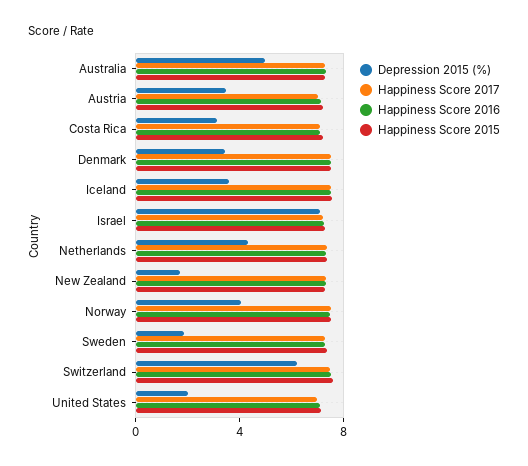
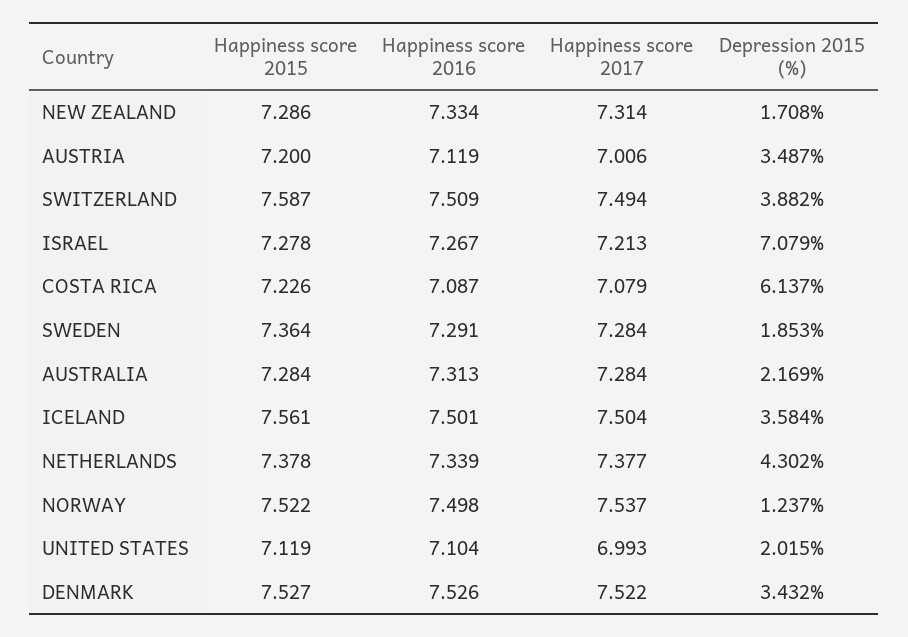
Depression 2015 (%), Australia: 5 -> 2.169
Depression 2015 (%), Costa Rica: 3 -> 6.137
Depression 2015 (%), Norway: 4 -> 1.237
Depression 2015 (%), Switzerland: 6 -> 3.882

